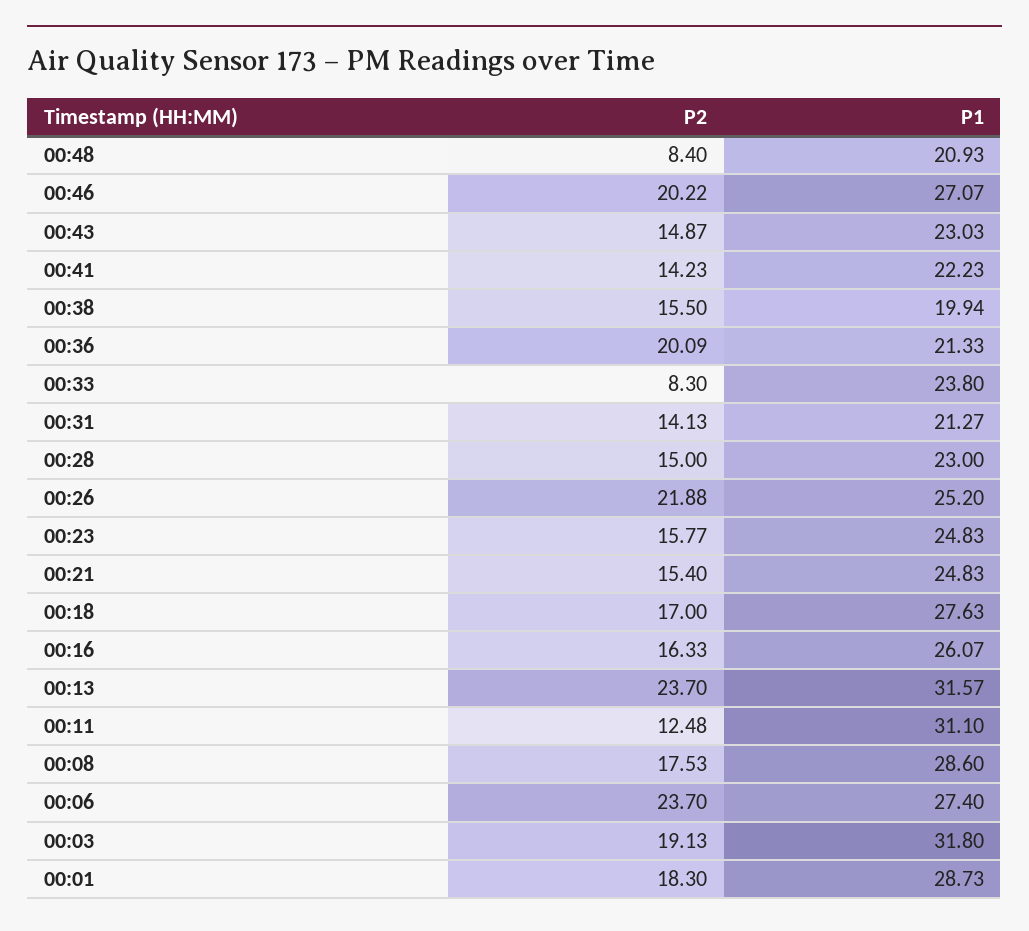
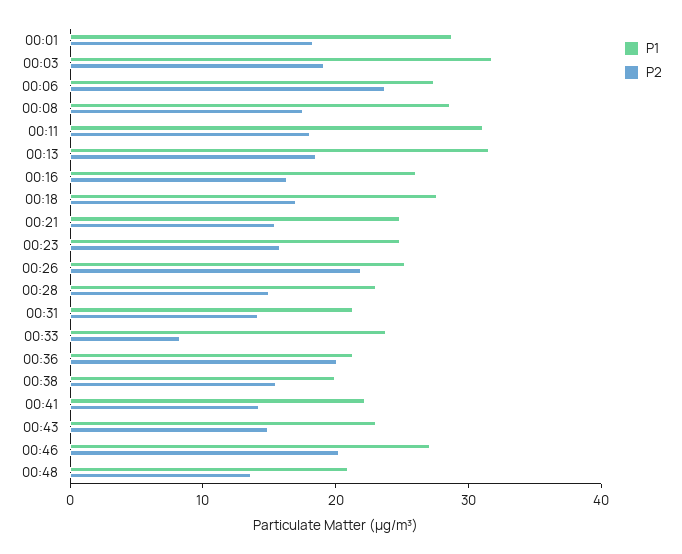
P2, 00:48: 8.4 -> 14
P2, 00:13: 23.7 -> 18
P2, 00:11: 12.48 -> 18

